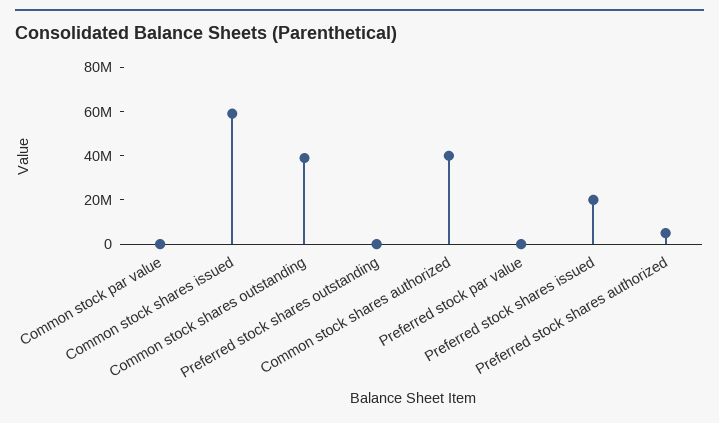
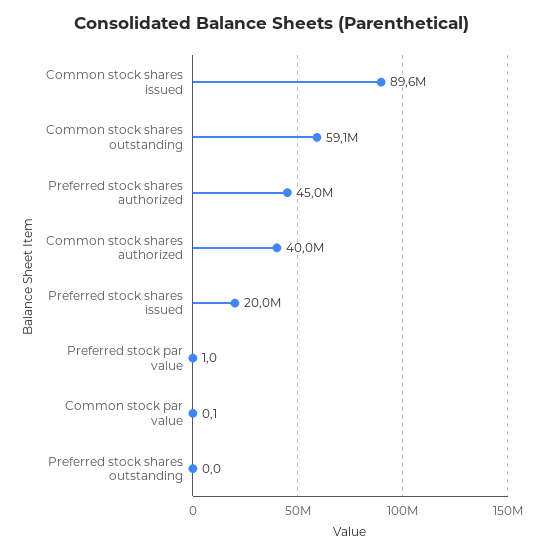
Common stock shares issued: 60000000 -> 89600000
Common stock shares outstanding: 40000000 -> 59100000
Preferred stock shares authorized: 5000000 -> 45000000

